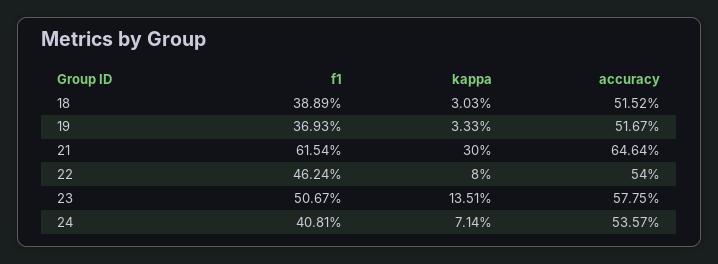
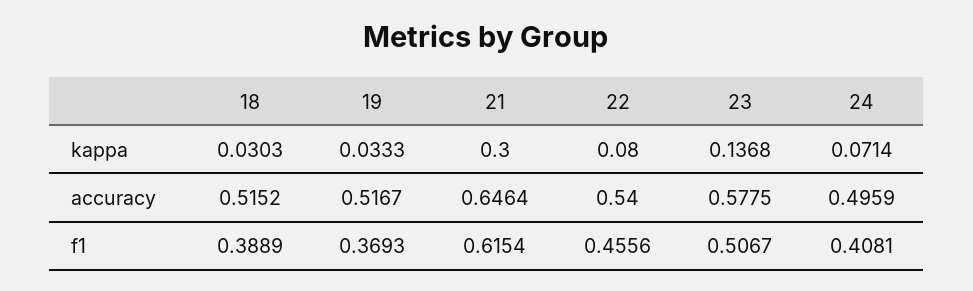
f1, 22: 0.4624 -> 0.4556
kappa, 23: 0.1351 -> 0.1368
accuracy, 24: 0.5357 -> 0.4959

